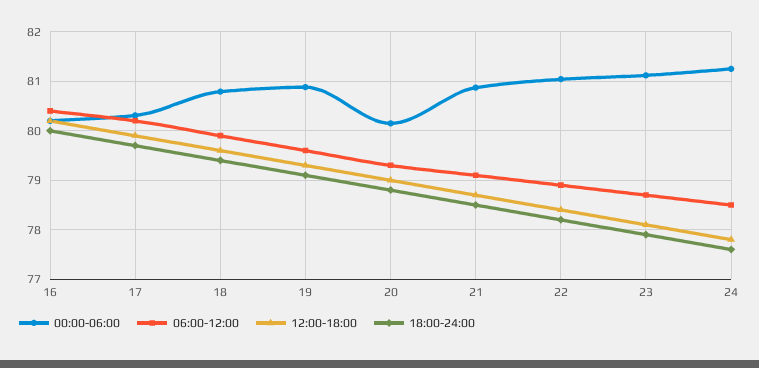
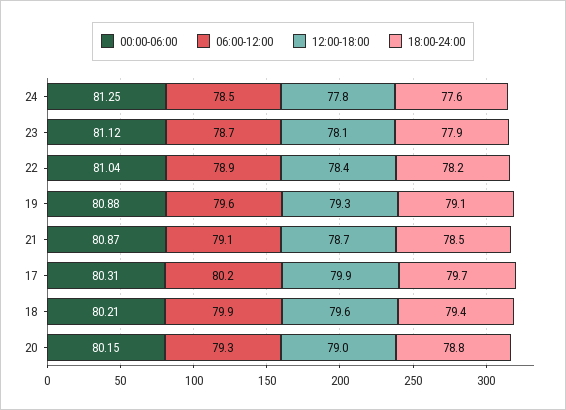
00:00-06:00, 16: 80.2 -> none
06:00-12:00, 16: 80.4 -> none
12:00-18:00, 16: 80.2 -> none
18:00-24:00, 16: 80 -> none
00:00-06:00, 18: 80.8 -> 80.21

